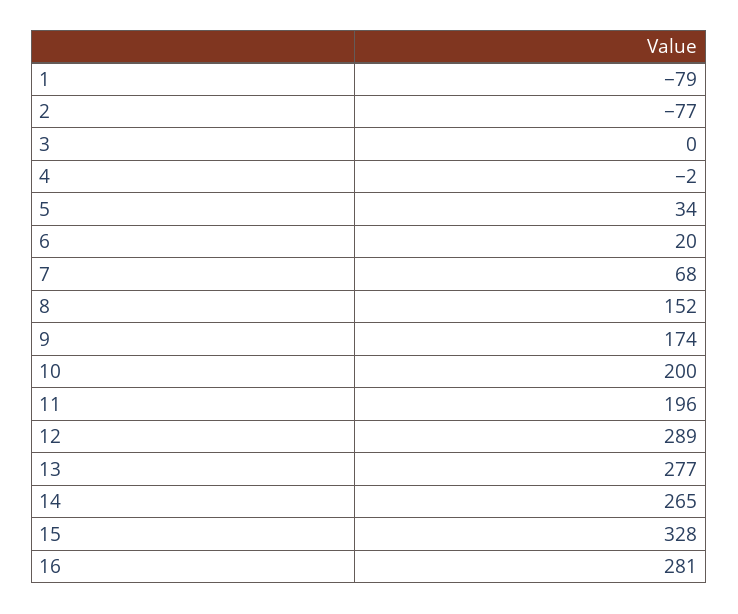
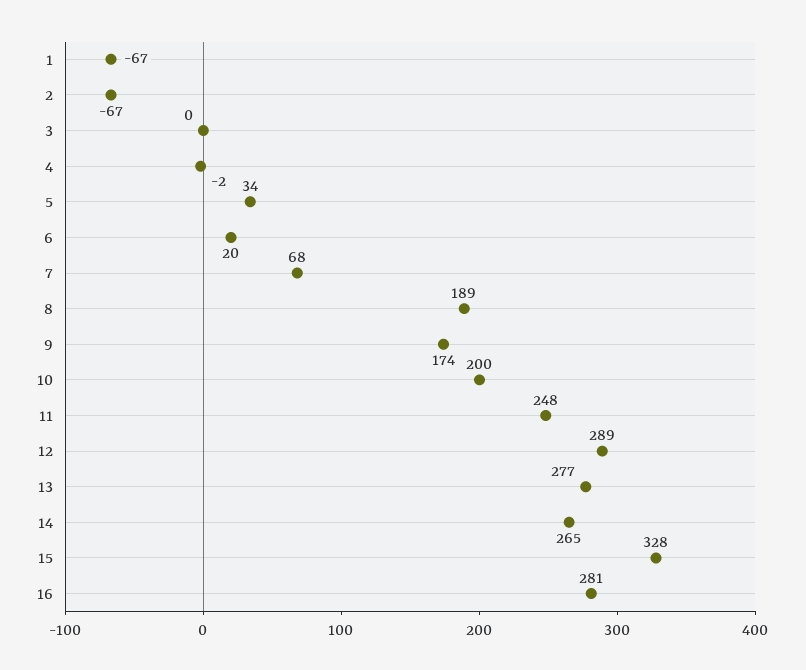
1: -79 -> -67
2: -77 -> -67
8: 152 -> 189
11: 196 -> 248

